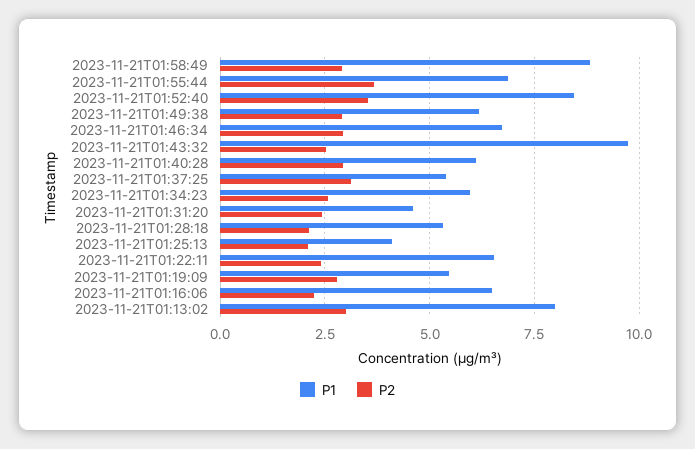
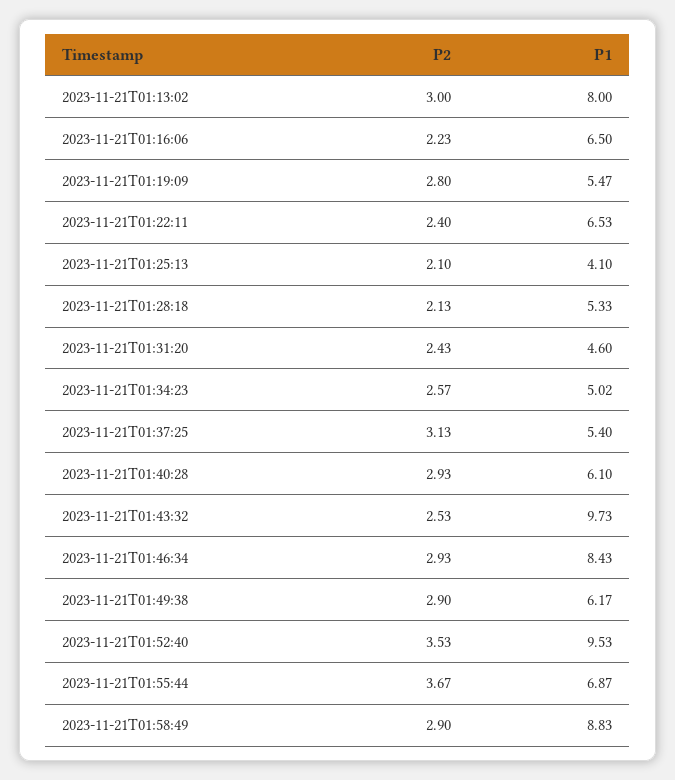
P1, 2023-11-21T01:52:40: 8.5 -> 9.53
P1, 2023-11-21T01:46:34: 6.75 -> 8.43
P1, 2023-11-21T01:34:23: 6 -> 5.02

